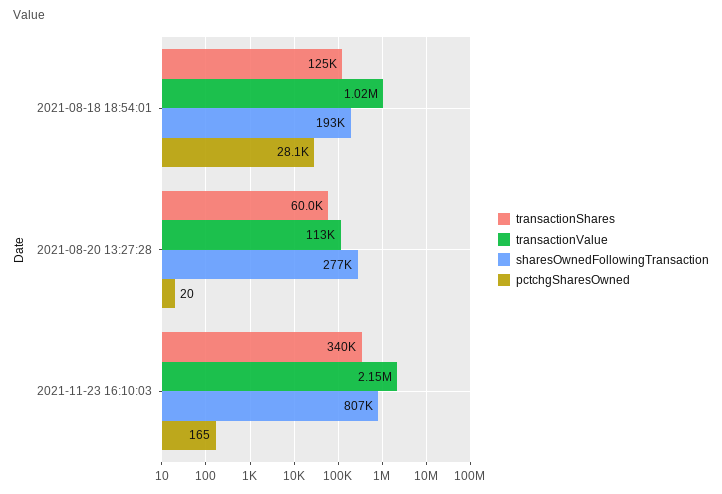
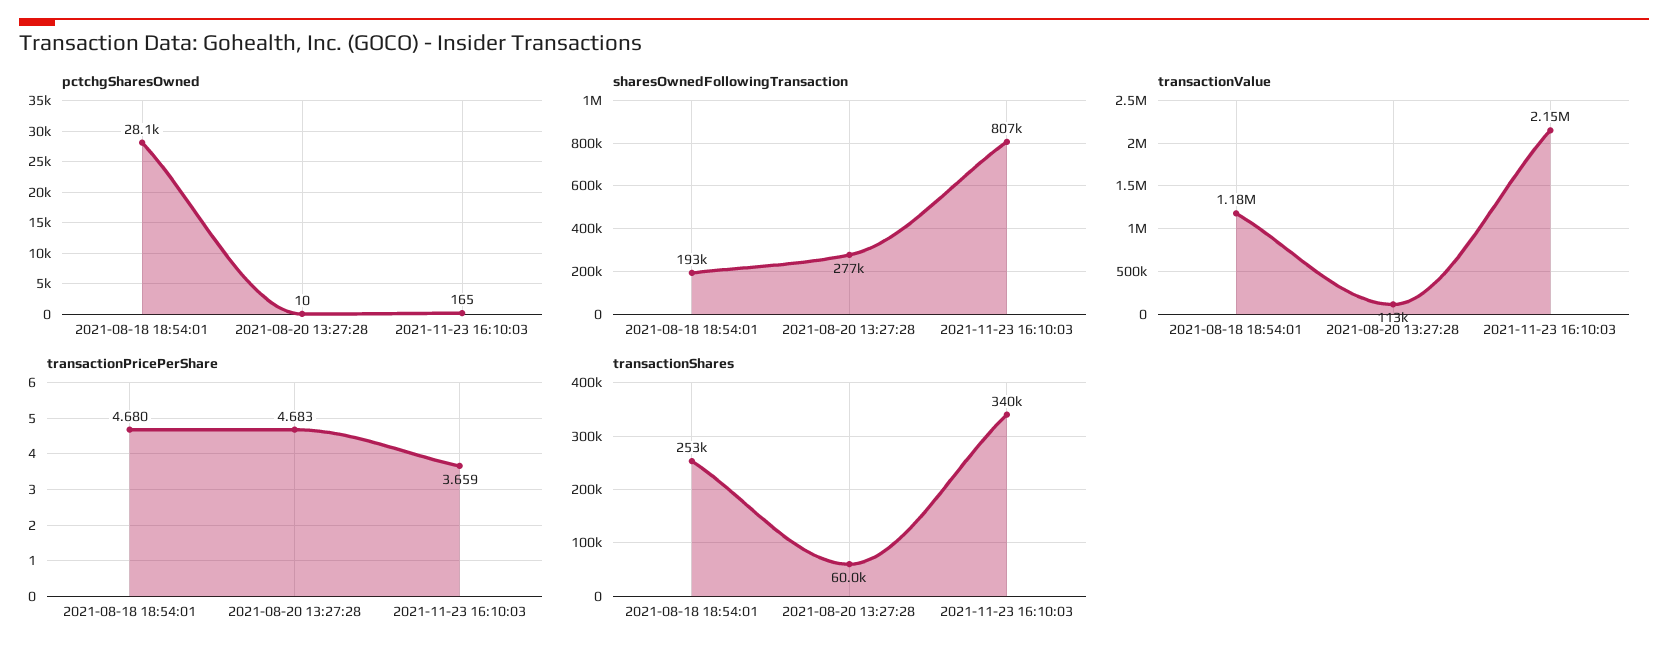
transactionShares, 2021-08-18 18:54:01: 125000 -> 253000
transactionValue, 2021-08-18 18:54:01: 1020000 -> 1180000
pctchgSharesOwned, 2021-08-20 13:27:28: 20 -> 10
transactionPricePerShare, 2021-08-18 18:54:01: none -> 4.68
transactionPricePerShare, 2021-08-20 13:27:28: none -> 4.683
transactionPricePerShare, 2021-11-23 16:10:03: none -> 3.659

